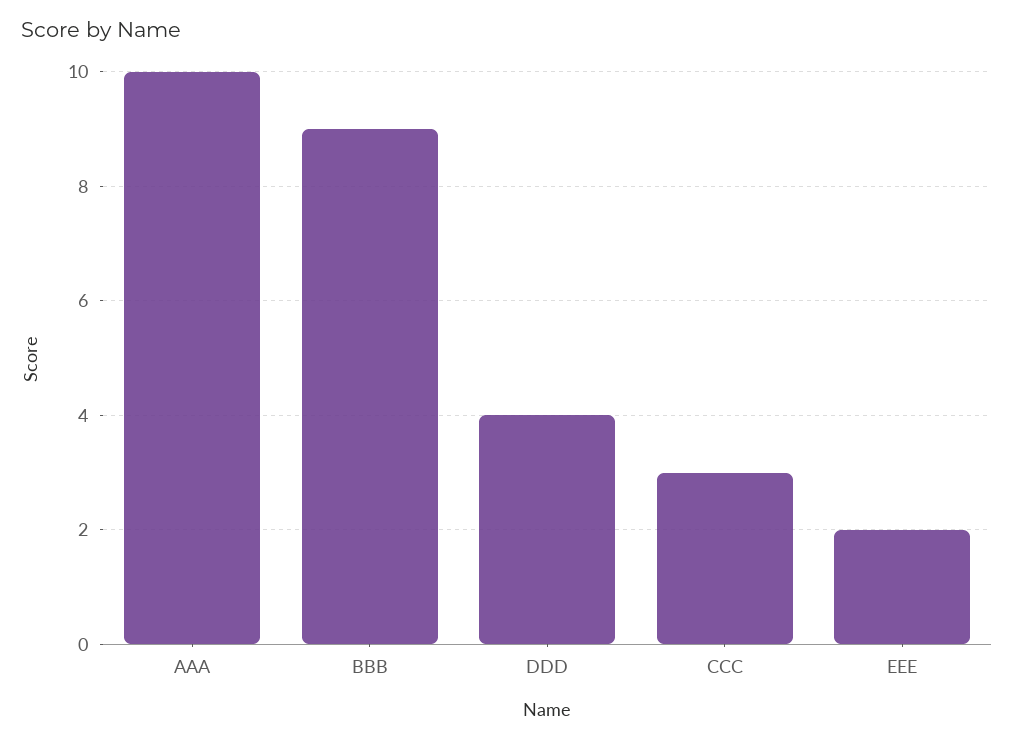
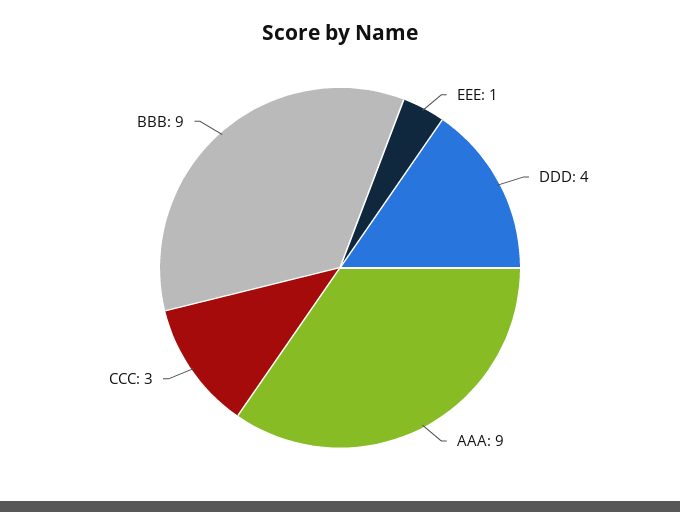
AAA: 10 -> 9
EEE: 2 -> 1

